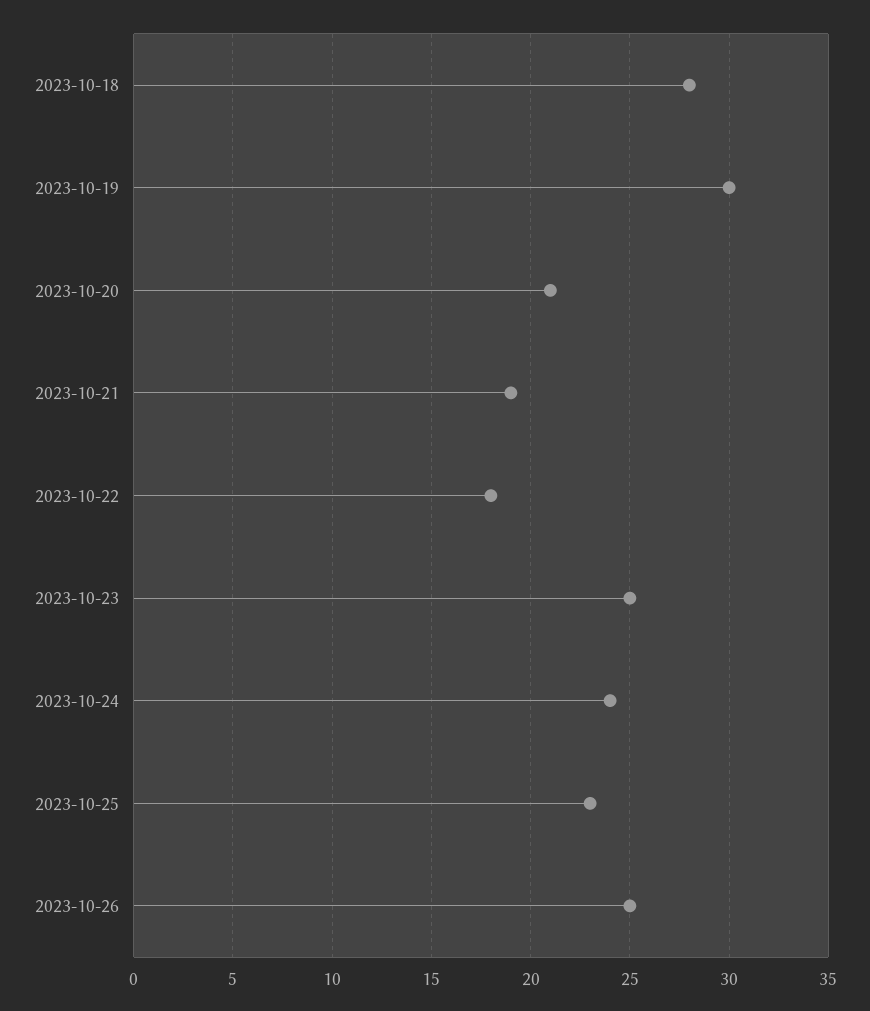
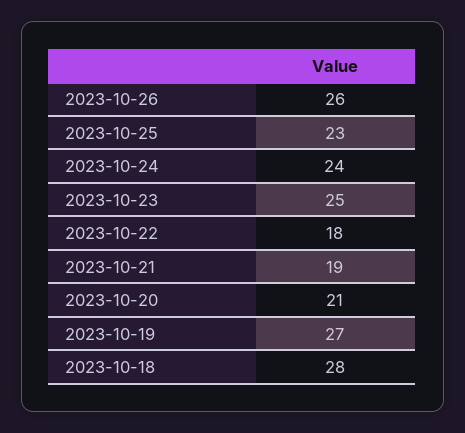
2023-10-19: 30 -> 27
2023-10-26: 25 -> 26

